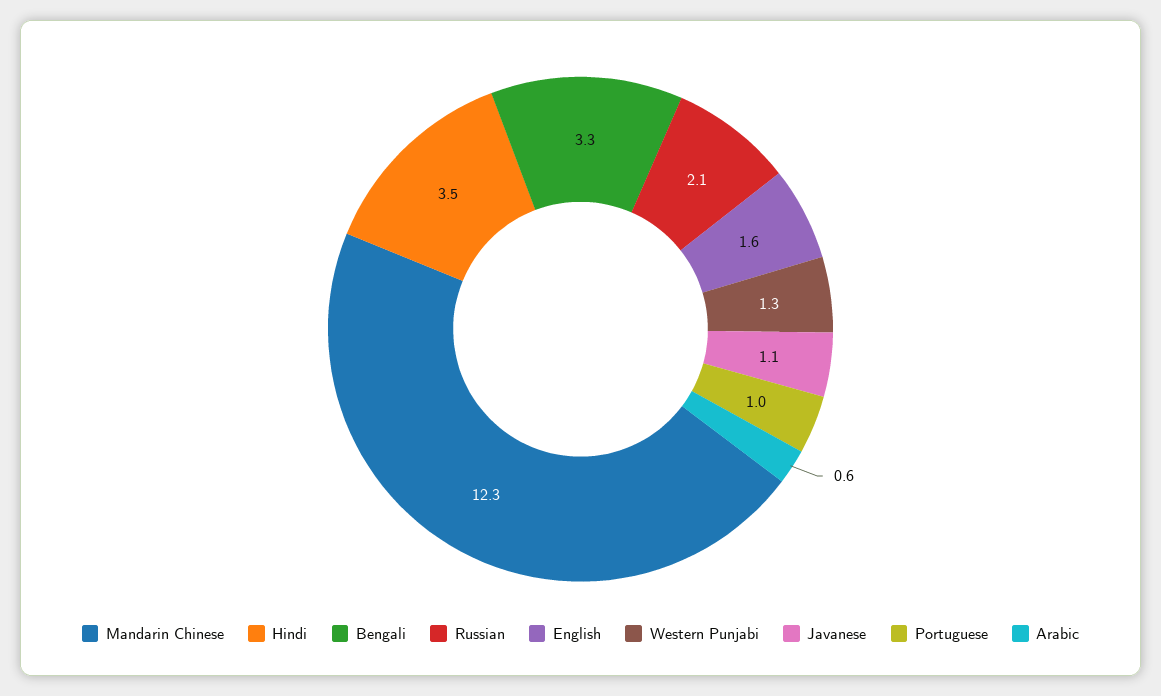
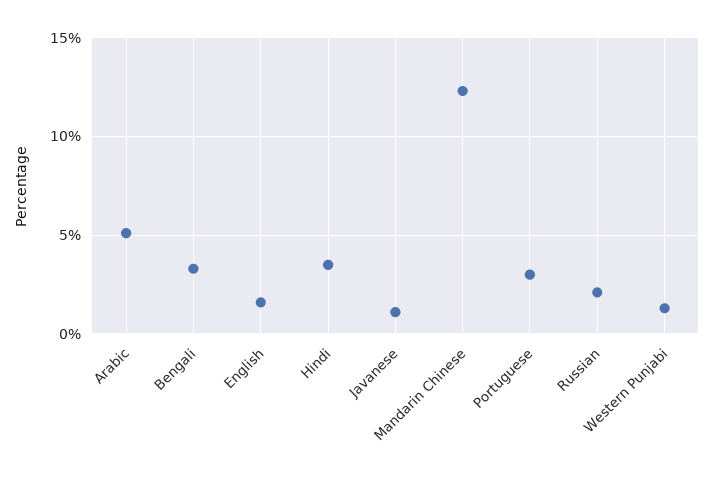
Portuguese: 1 -> 3
Arabic: 0.6 -> 5

